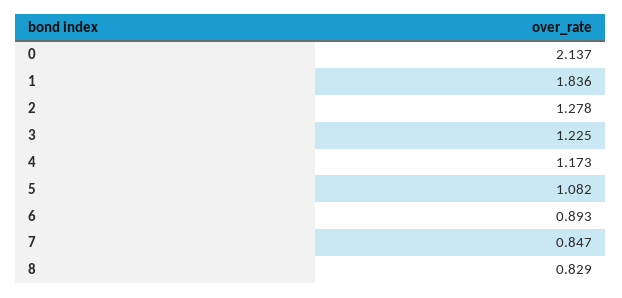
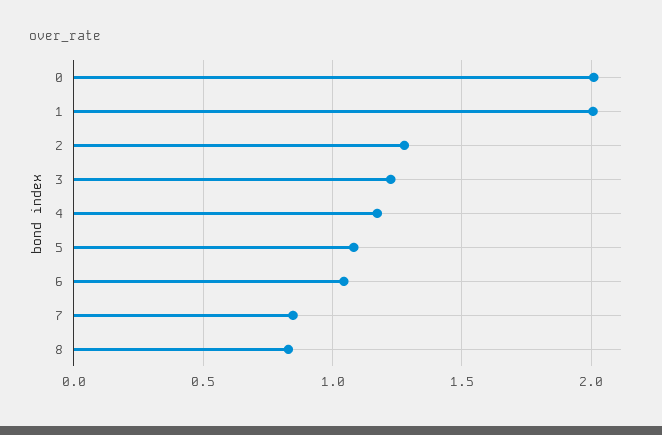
0: 2.137 -> 2
1: 1.836 -> 2
6: 0.893 -> 1.05

